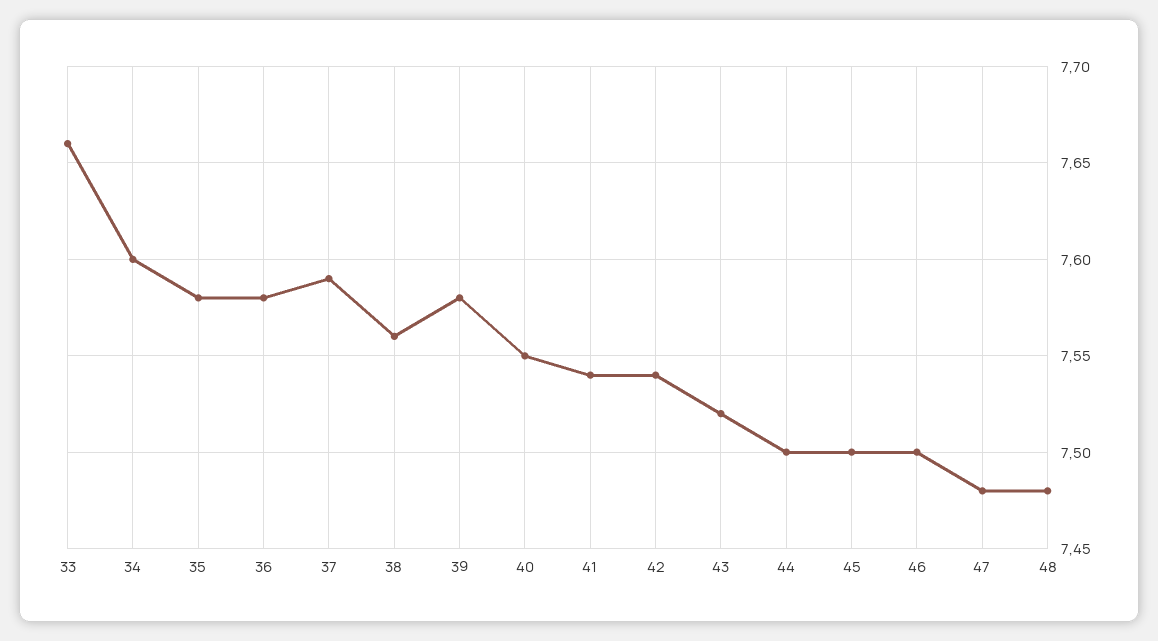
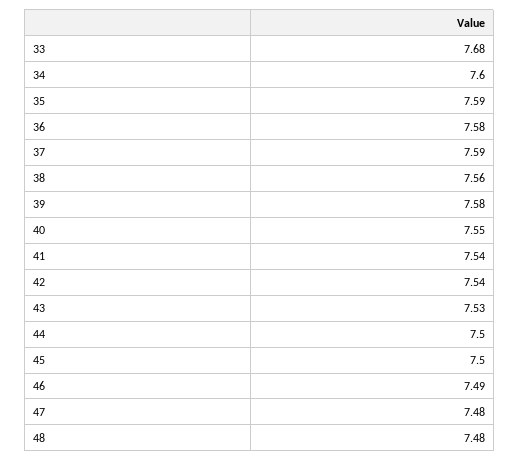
33: 7.66 -> 7.68
35: 7.58 -> 7.59
43: 7.52 -> 7.53
46: 7.5 -> 7.49

